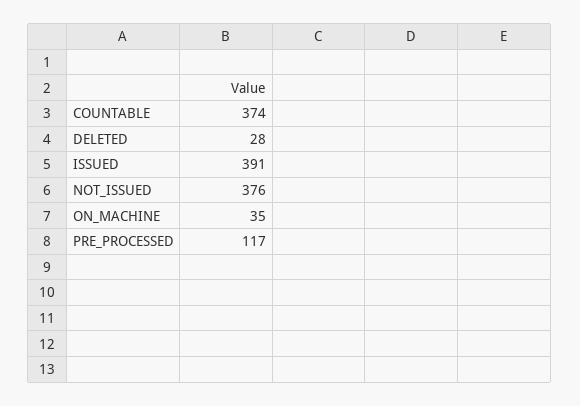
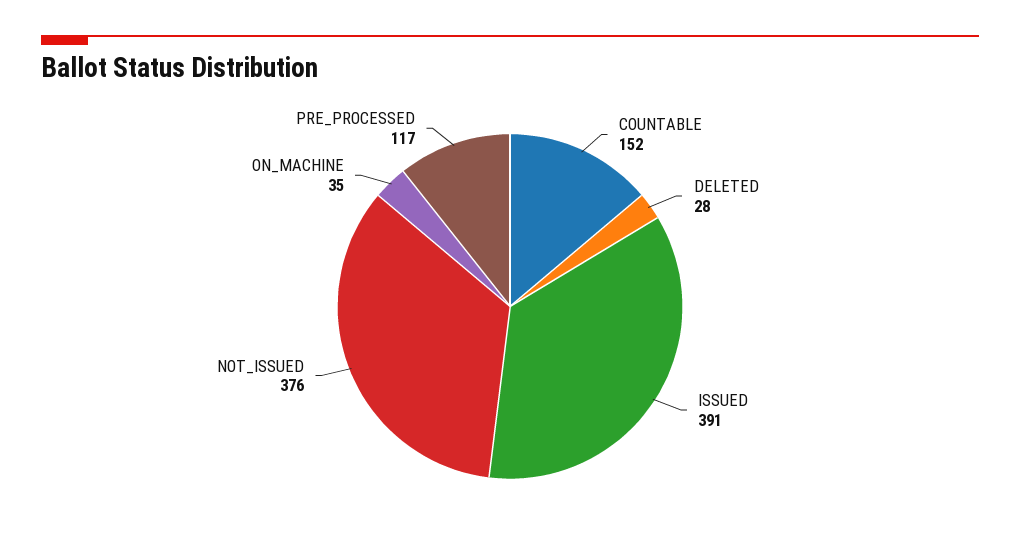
COUNTABLE: 374 -> 152

